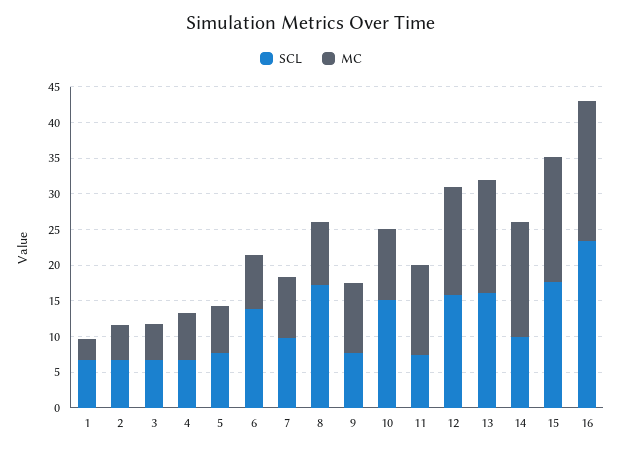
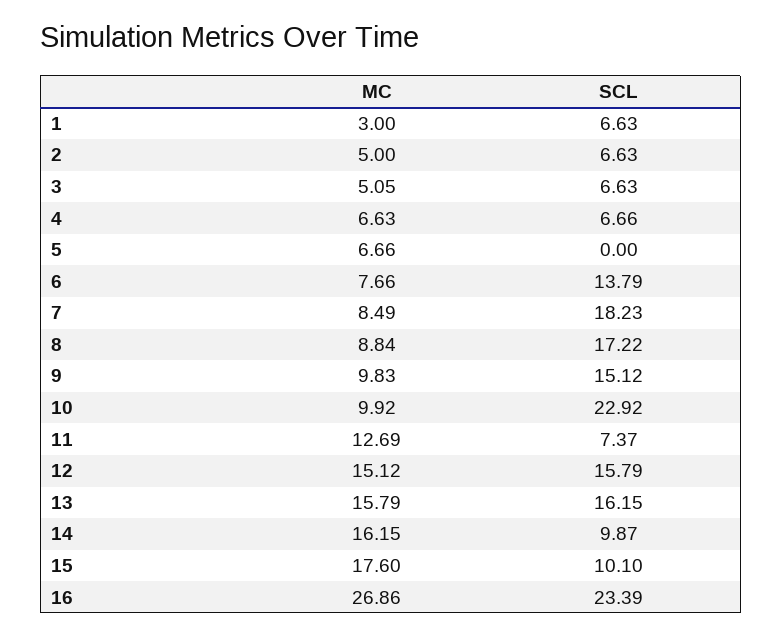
SCL, 5: 7.5 -> 0
SCL, 7: 10 -> 18.23
SCL, 9: 7.5 -> 15.12
SCL, 10: 15 -> 22.92
SCL, 15: 17.5 -> 10.1
MC, 16: 20 -> 26.86

